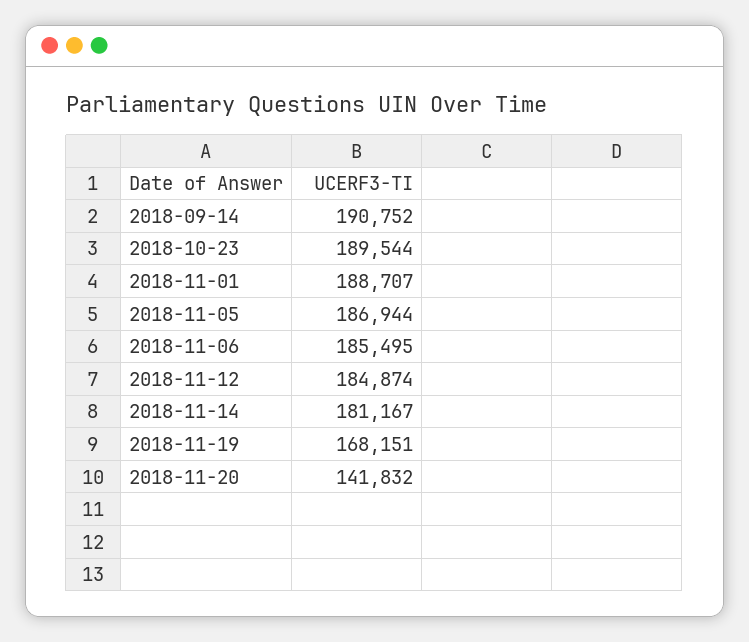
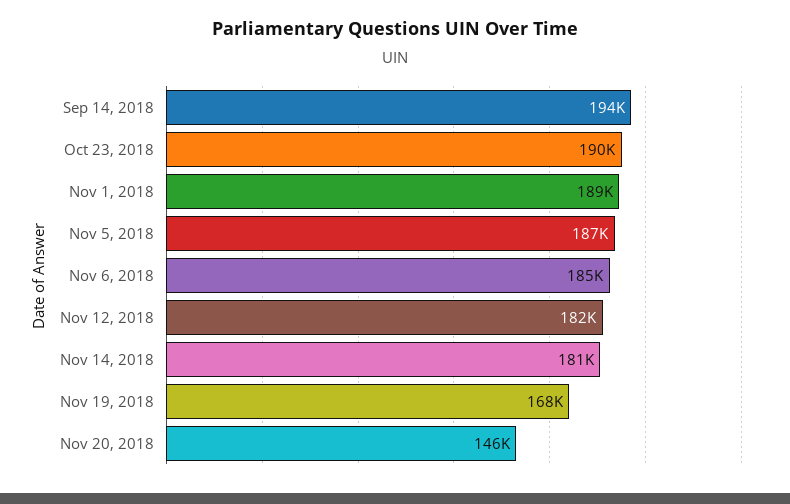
2018-09-14: 190752 -> 194000
2018-11-12: 184874 -> 182000
2018-11-20: 141832 -> 146000

